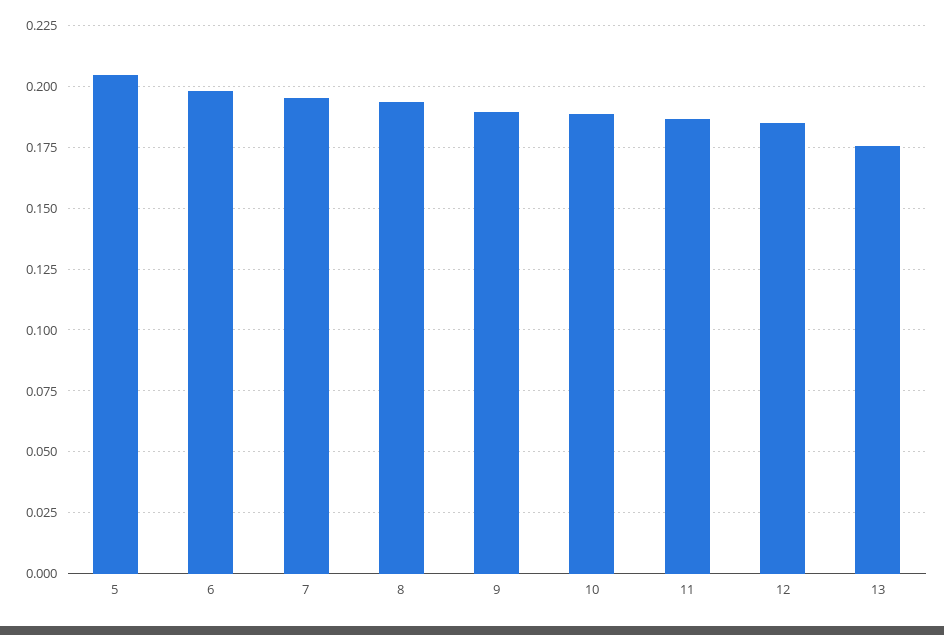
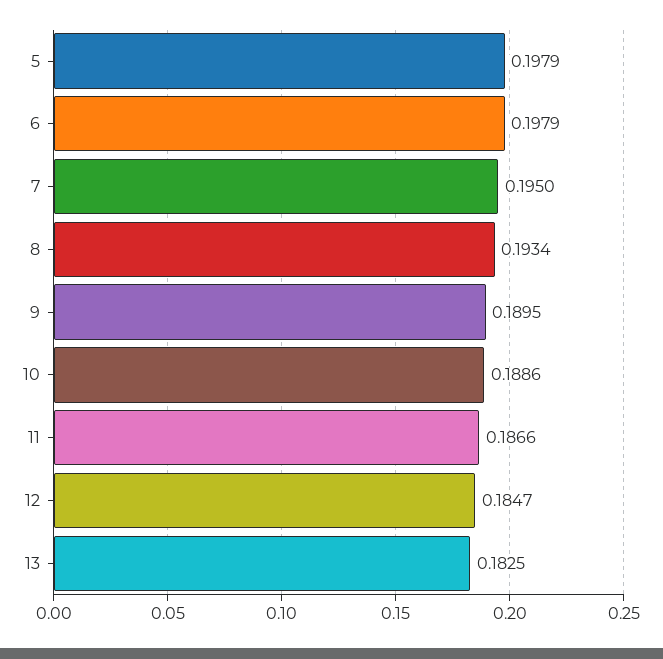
5: 0.205 -> 0.1979
13: 0.175 -> 0.1825

